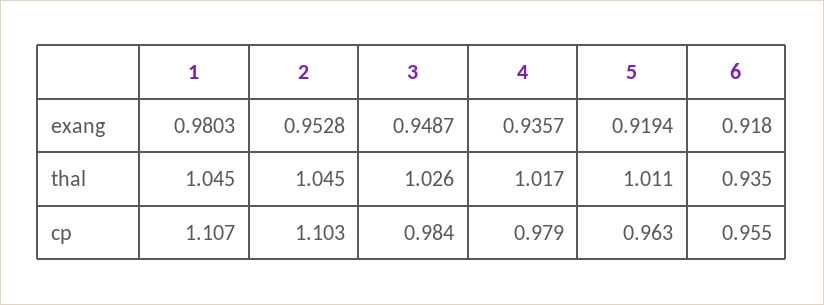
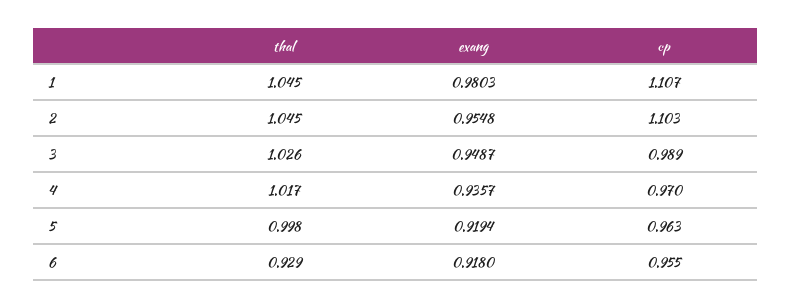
2, exang: 0.9528 -> 0.9548
5, thal: 1.011 -> 0.998
6, thal: 0.935 -> 0.929
3, cp: 0.984 -> 0.989
4, cp: 0.979 -> 0.97

